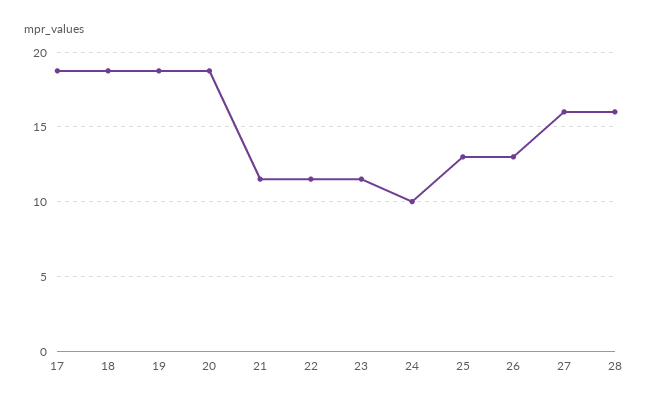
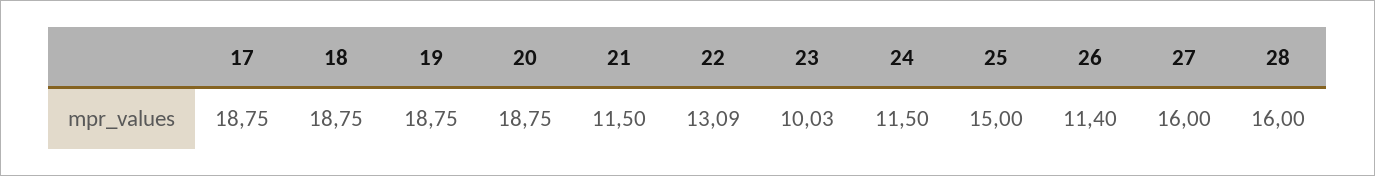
22: 11.5 -> 13.09
23: 11.5 -> 10.03
24: 10 -> 11.5
25: 13 -> 15
26: 13 -> 11.4

